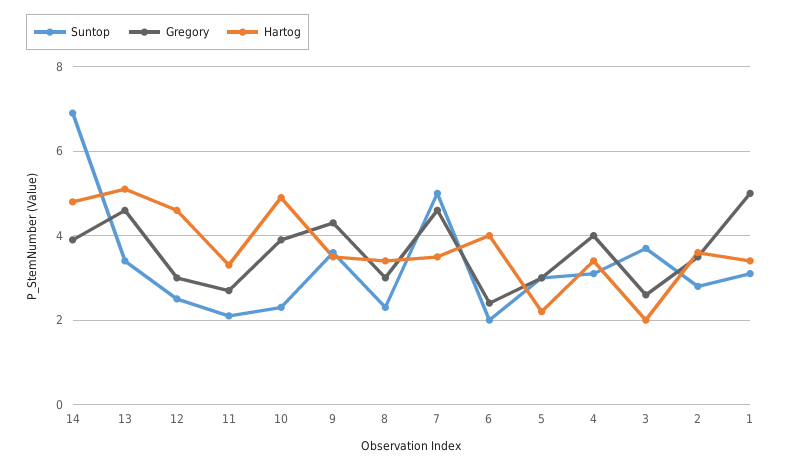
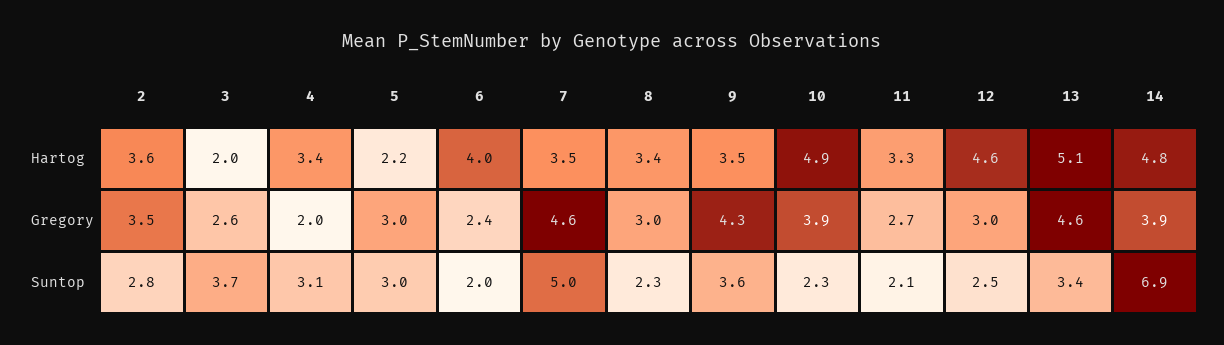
Gregory, 4: 4 -> 2
Suntop, 1: 3 -> none
Gregory, 1: 5 -> none
Hartog, 1: 3.5 -> none

